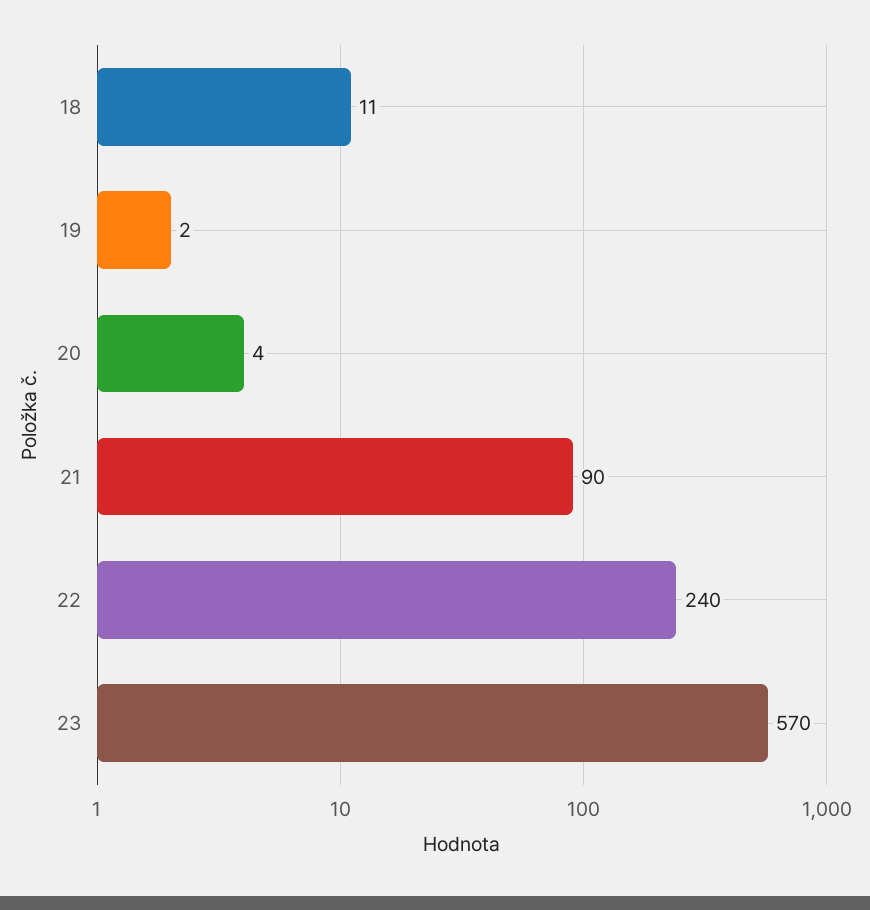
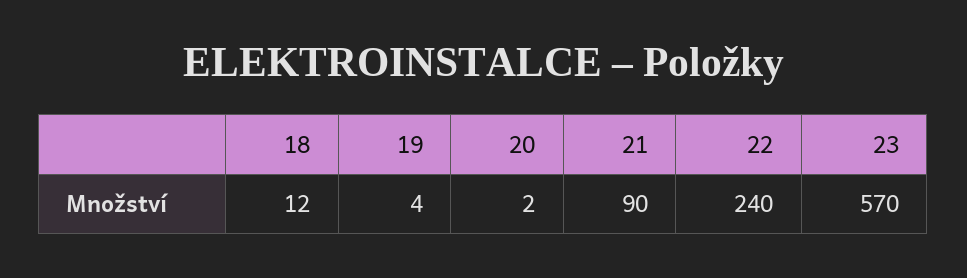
18: 11 -> 12
19: 2 -> 4
20: 4 -> 2

